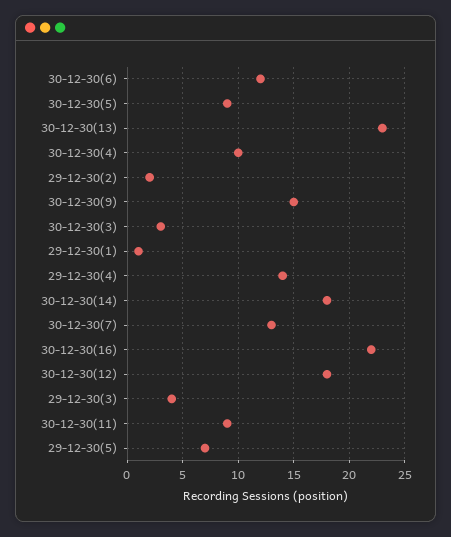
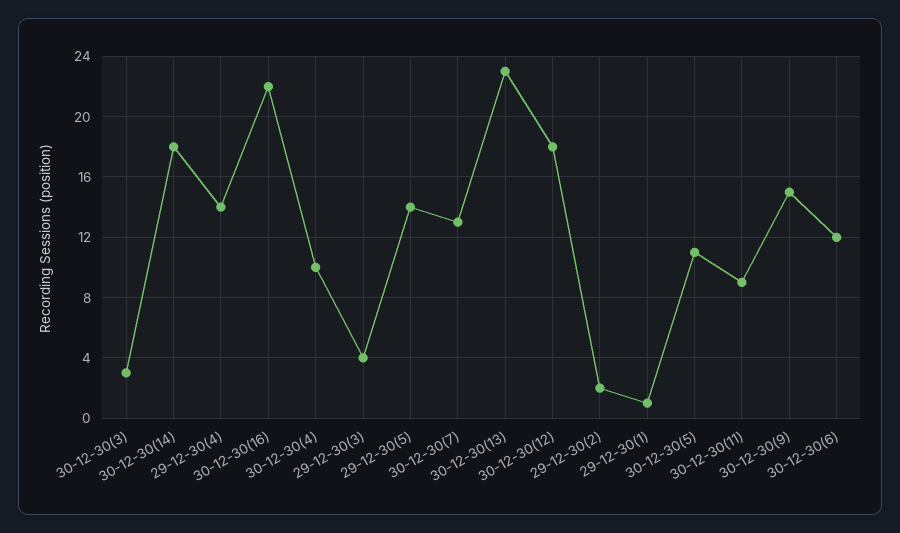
30-12-30(5): 9 -> 11
29-12-30(5): 7 -> 14

